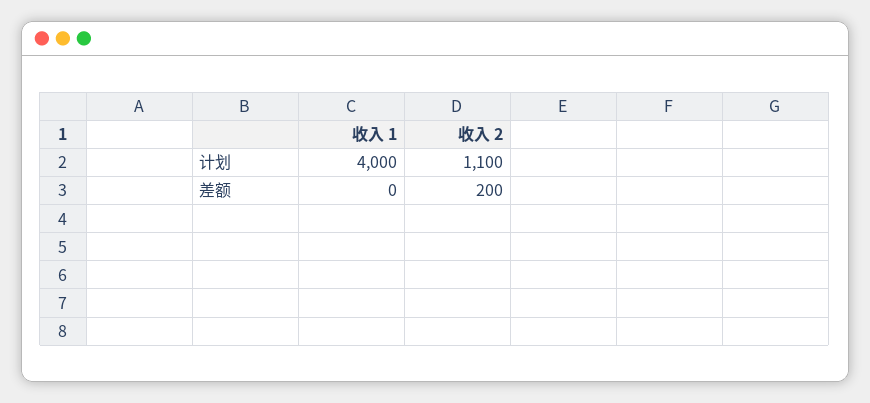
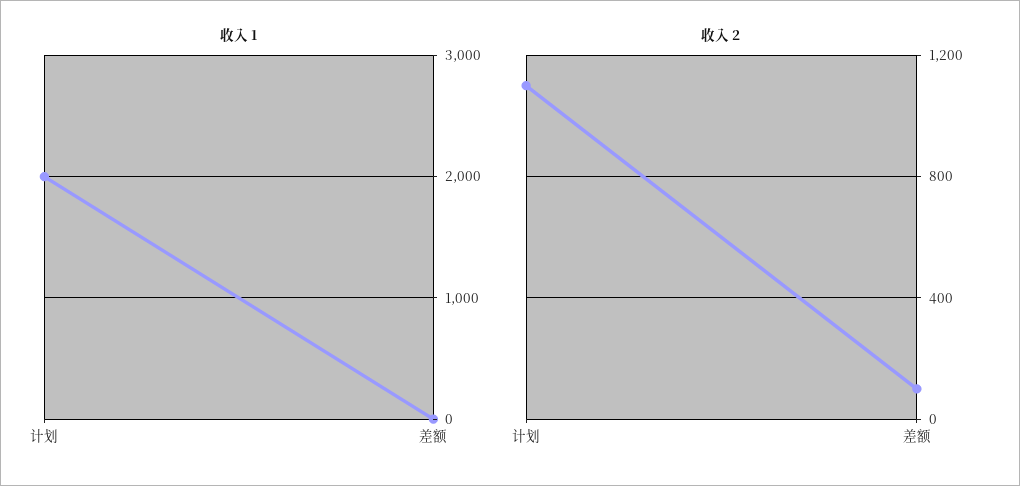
收入 1, 计划: 4000 -> 2000
收入 2, 差额: 200 -> 100

